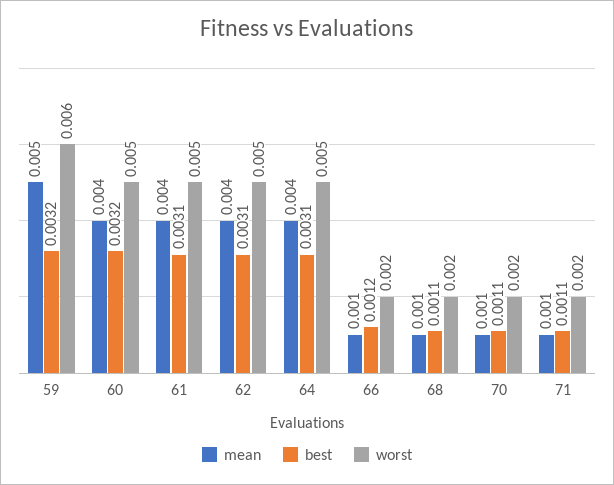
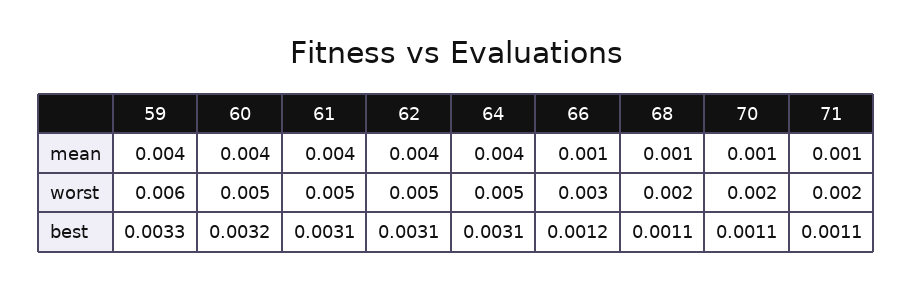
mean, 59: 0.005 -> 0.004
best, 59: 0.0032 -> 0.0033
worst, 66: 0.002 -> 0.003

